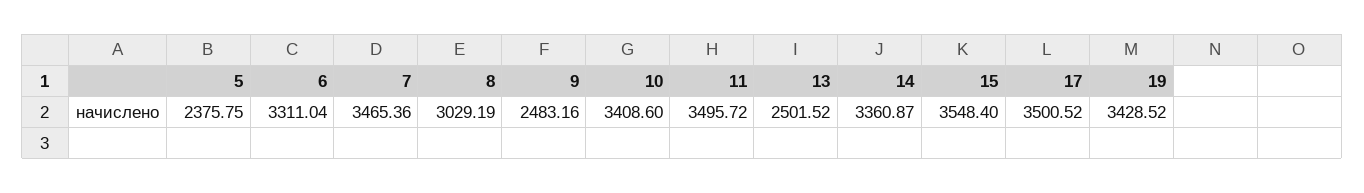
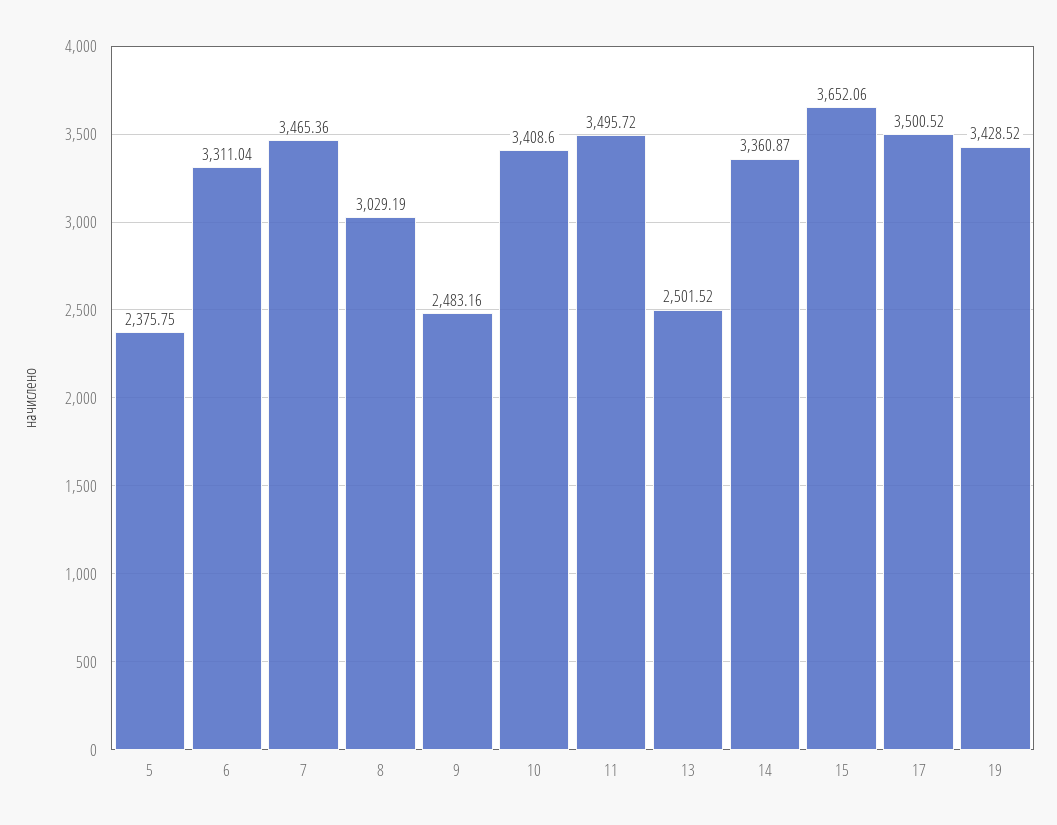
15: 3548.4 -> 3652.06

